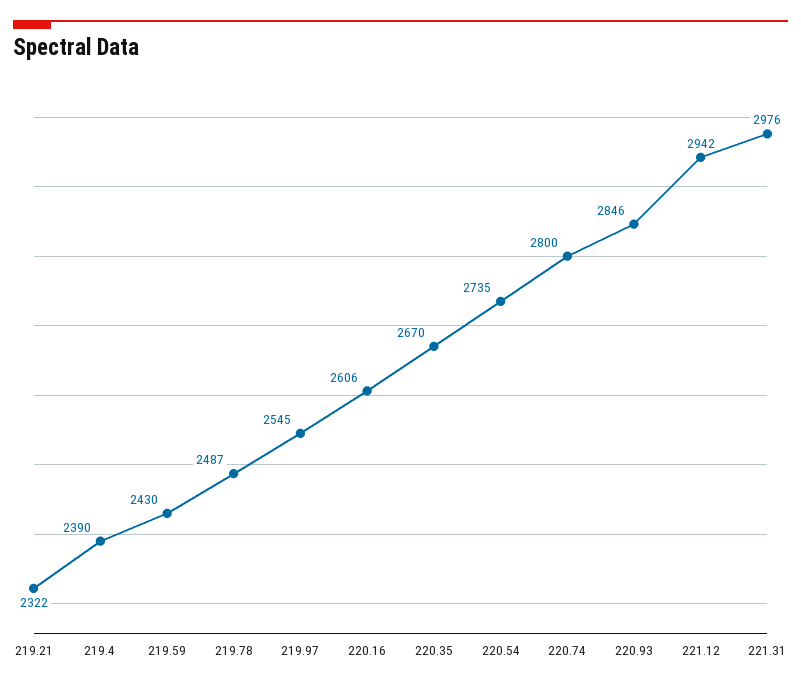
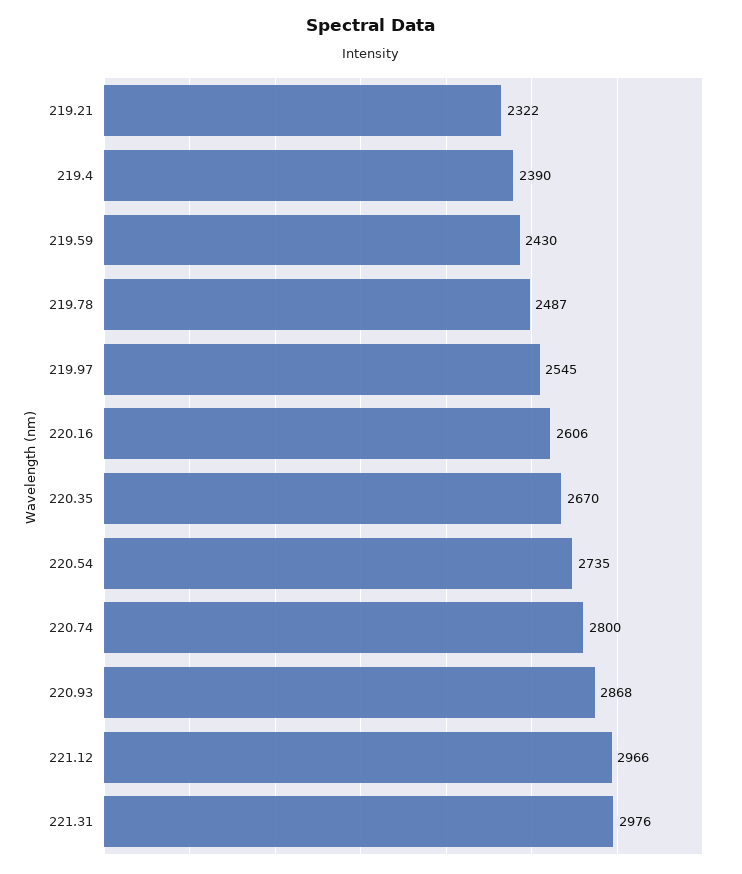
220.93: 2846 -> 2868
221.12: 2942 -> 2966

